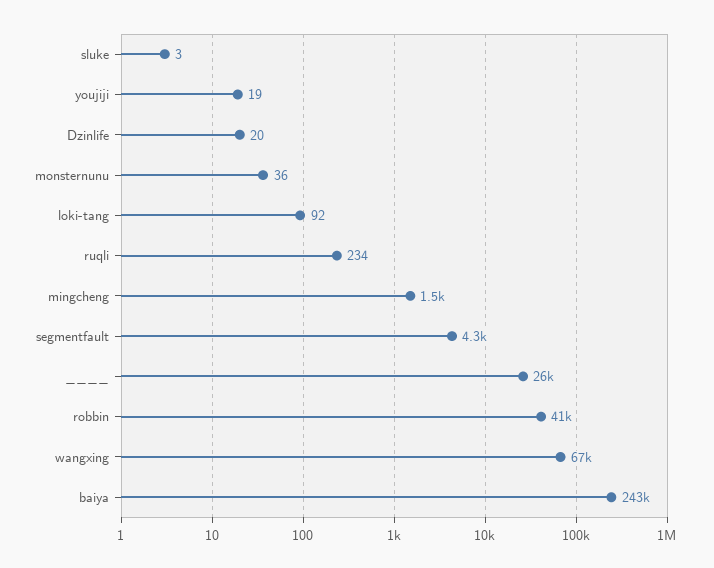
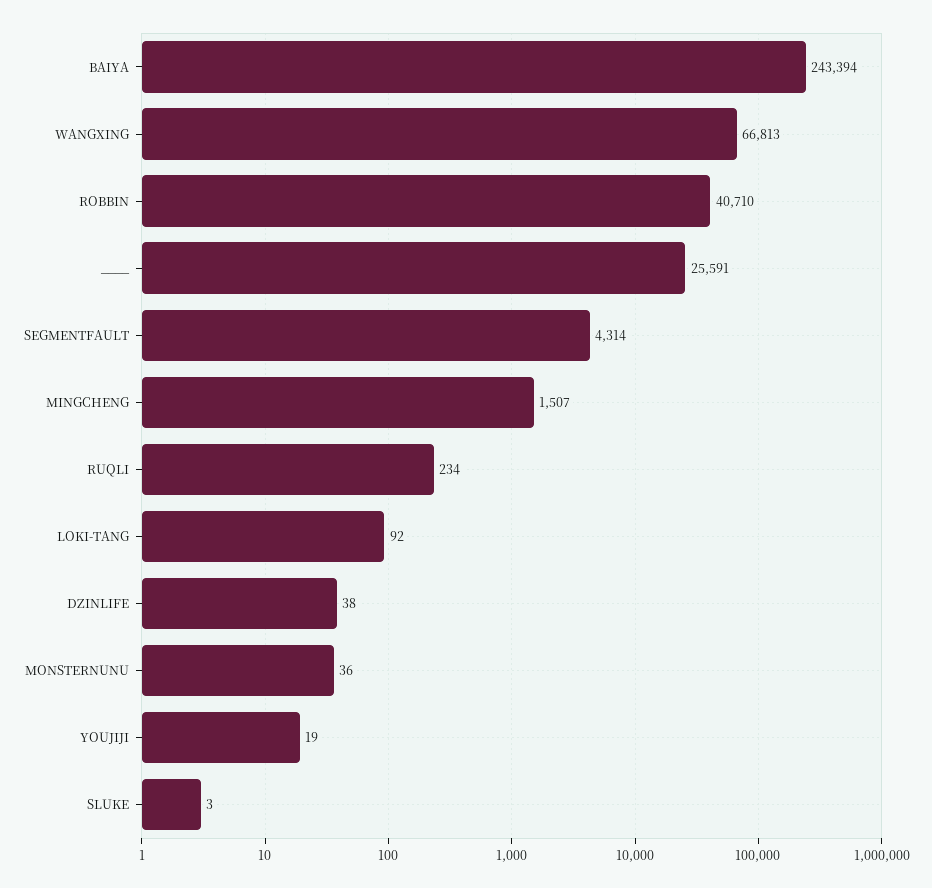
Dzinlife: 20 -> 38

